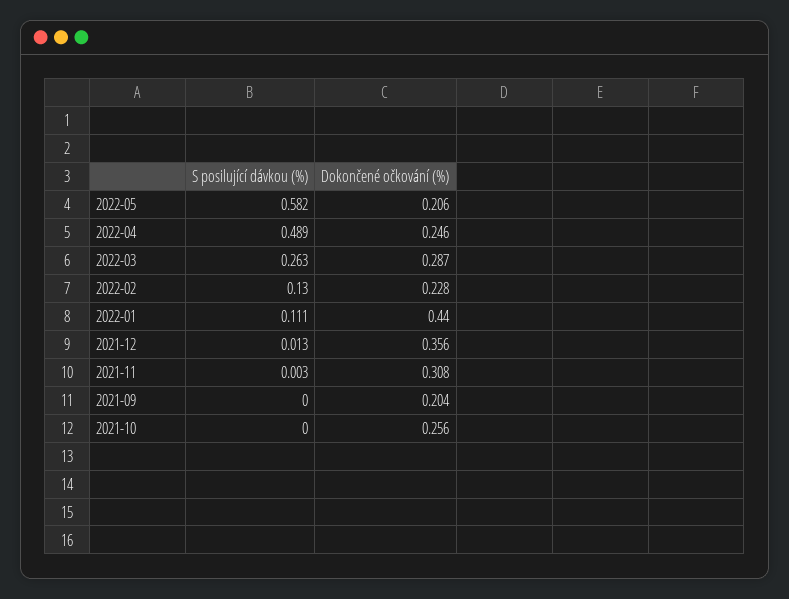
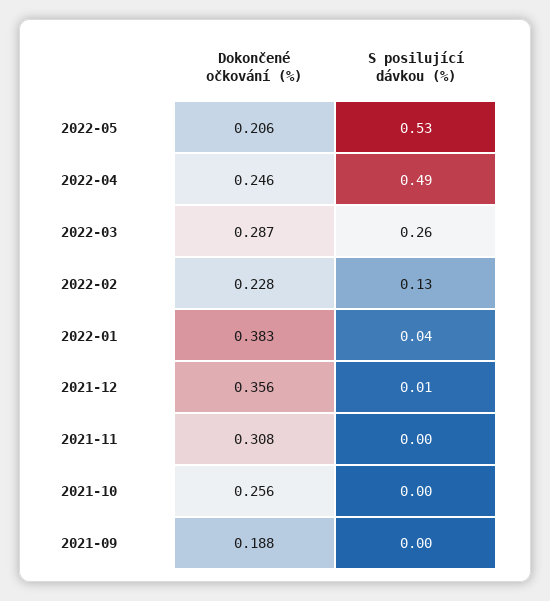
S posilující dávkou (%), 2022-05: 0.582 -> 0.53
S posilující dávkou (%), 2022-01: 0.111 -> 0.04
Dokončené očkování (%), 2022-01: 0.44 -> 0.383
Dokončené očkování (%), 2021-09: 0.204 -> 0.188

